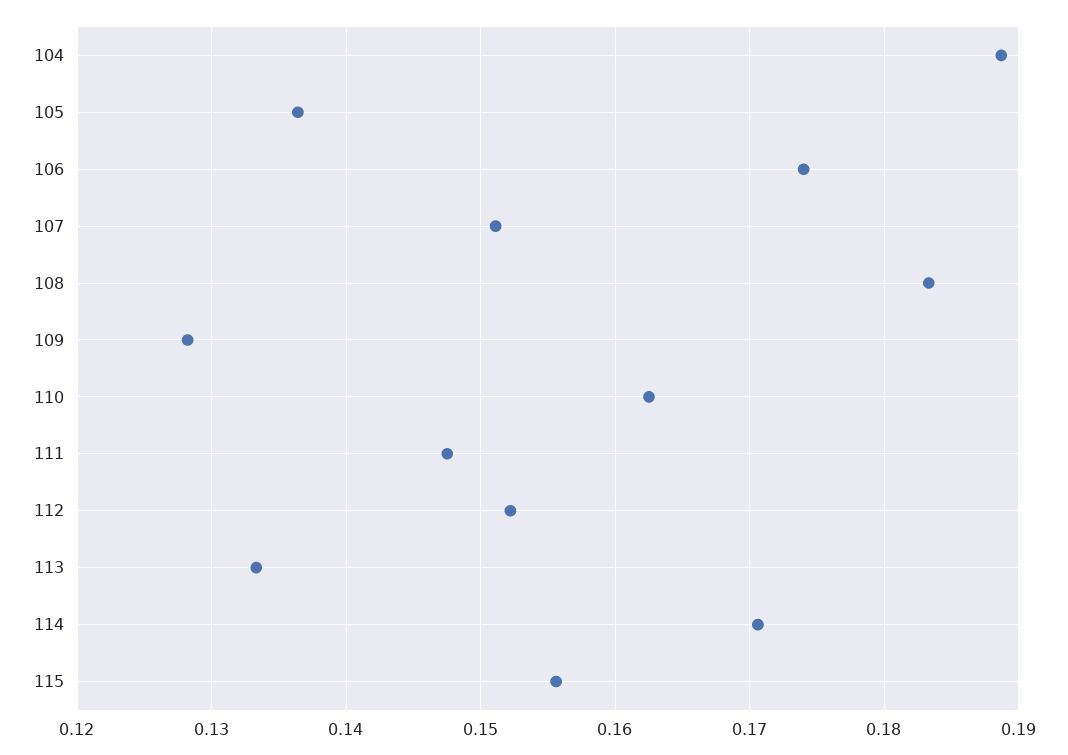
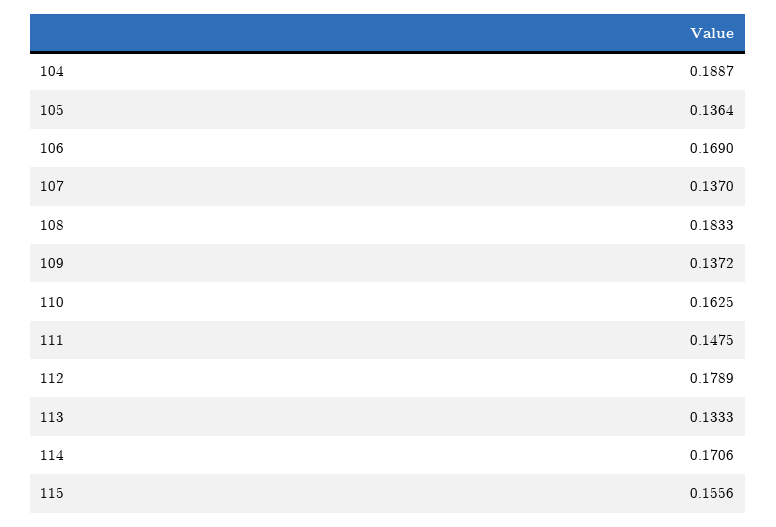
106: 0.174 -> 0.169
107: 0.151 -> 0.137
109: 0.128 -> 0.1372
112: 0.152 -> 0.1789

